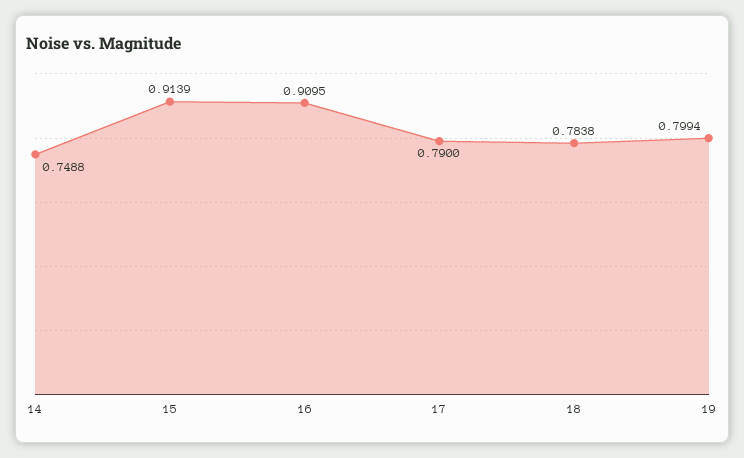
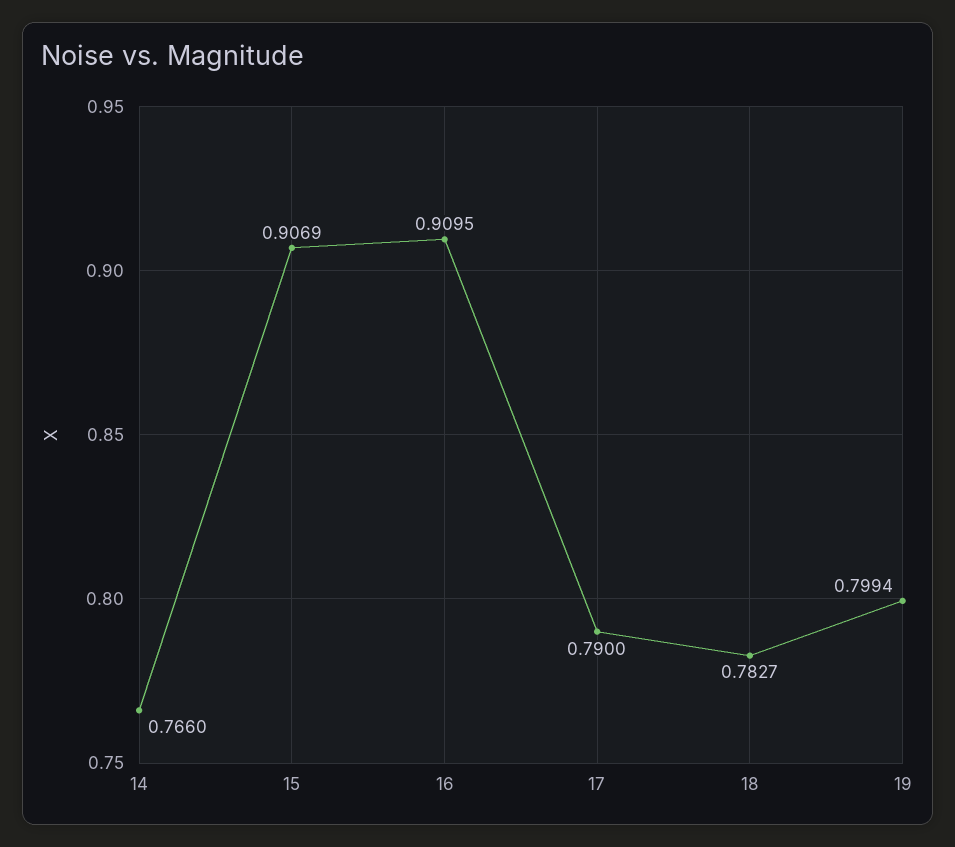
14: 0.7488 -> 0.766
15: 0.9139 -> 0.9069
18: 0.7838 -> 0.7827

